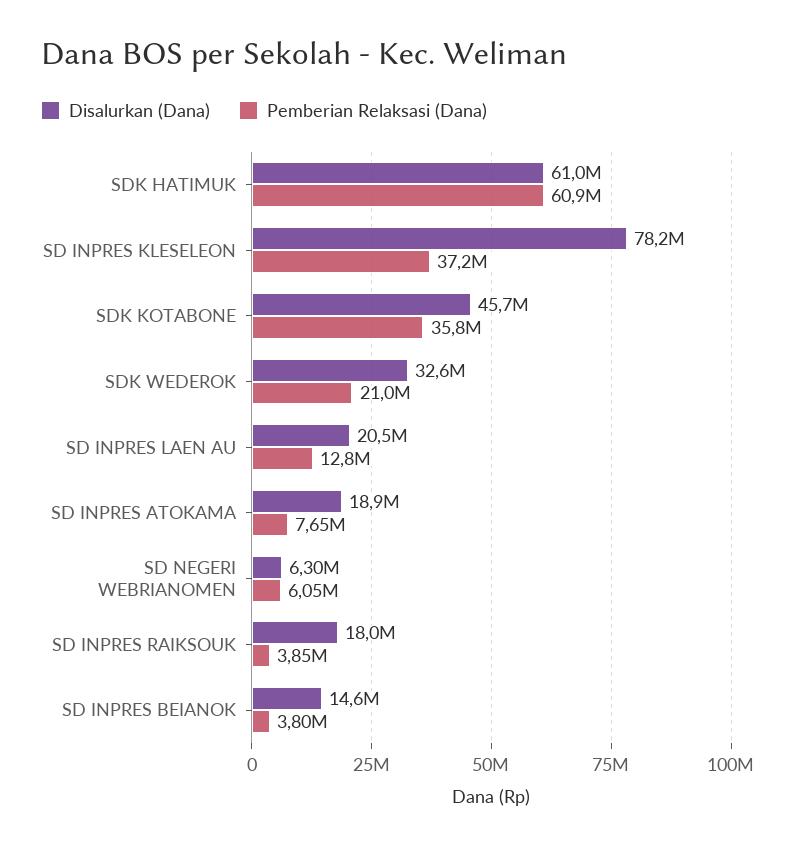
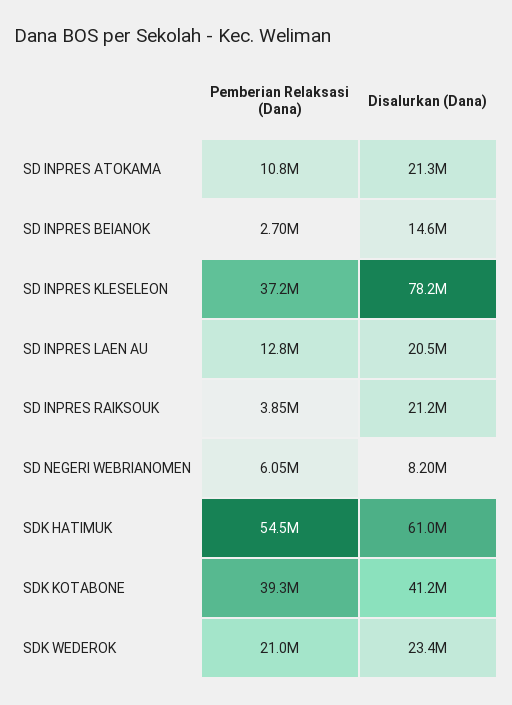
Pemberian Relaksasi (Dana), SDK HATIMUK: 60900000 -> 54500000
Disalurkan (Dana), SDK KOTABONE: 45700000 -> 41200000
Pemberian Relaksasi (Dana), SDK KOTABONE: 35800000 -> 39300000
Disalurkan (Dana), SDK WEDEROK: 32600000 -> 23400000
Disalurkan (Dana), SD INPRES ATOKAMA: 18900000 -> 21300000
Pemberian Relaksasi (Dana), SD INPRES ATOKAMA: 7650000 -> 10800000
Disalurkan (Dana), SD NEGERI WEBRIANOMEN: 6300000 -> 8200000
Disalurkan (Dana), SD INPRES RAIKSOUK: 18000000 -> 21200000
Pemberian Relaksasi (Dana), SD INPRES BEIANOK: 3800000 -> 2700000

